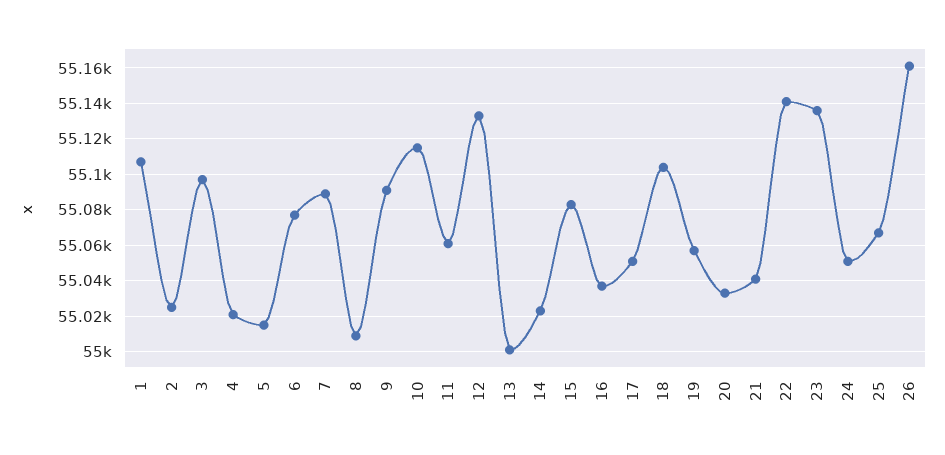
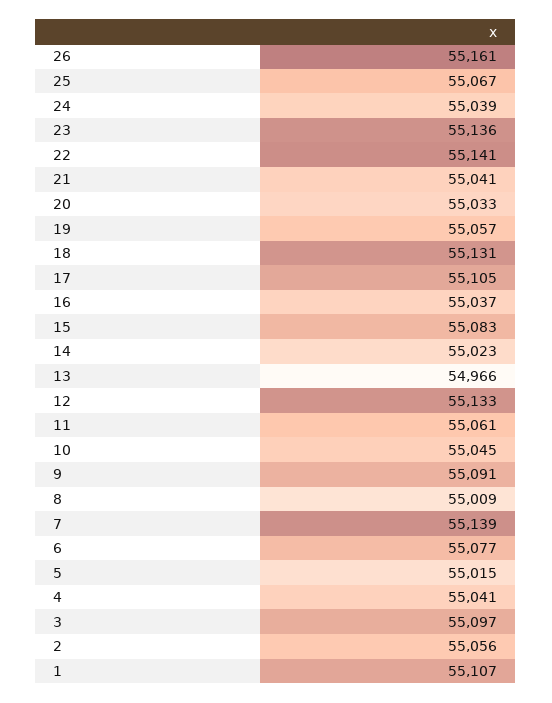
2: 55025 -> 55056
4: 55020 -> 55041
7: 55090 -> 55139
10: 55115 -> 55045
13: 55000 -> 54966
17: 55050 -> 55105
18: 55105 -> 55131
24: 55050 -> 55039

